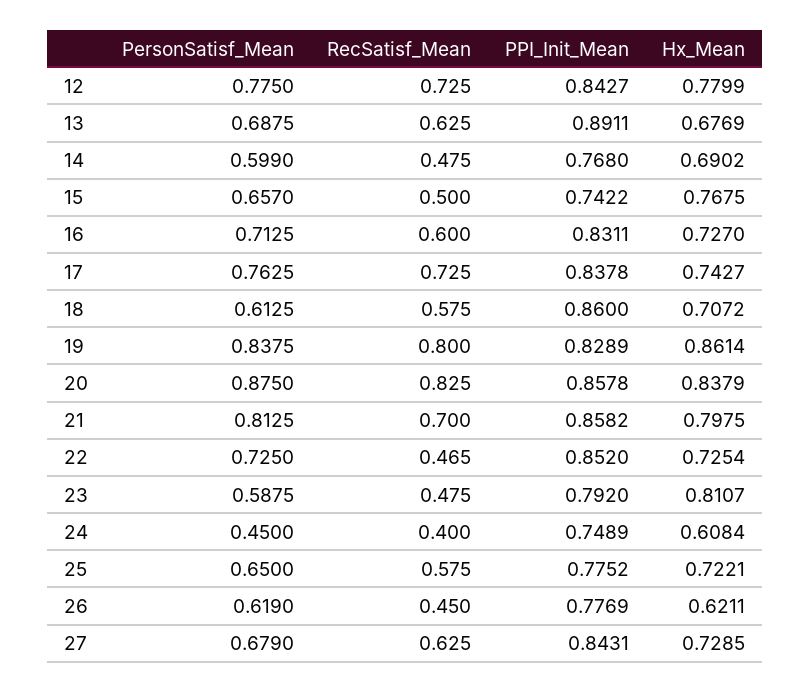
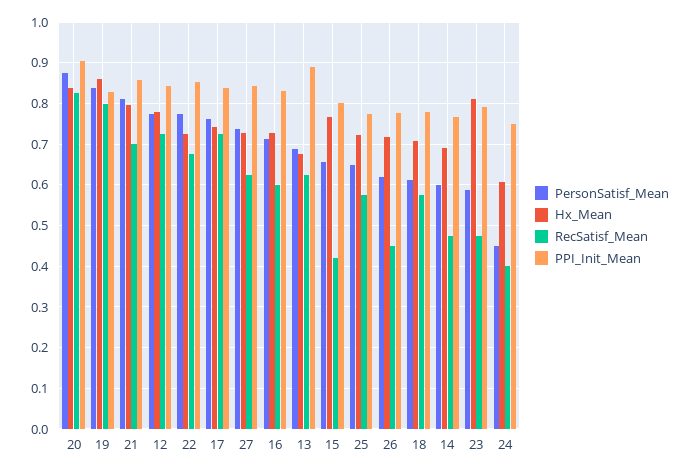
RecSatisf_Mean, 15: 0.5 -> 0.42
PPI_Init_Mean, 15: 0.7422 -> 0.8
PPI_Init_Mean, 18: 0.86 -> 0.78
PPI_Init_Mean, 20: 0.8578 -> 0.9
PersonSatisf_Mean, 22: 0.725 -> 0.78
RecSatisf_Mean, 22: 0.465 -> 0.68
Hx_Mean, 26: 0.6211 -> 0.72
PersonSatisf_Mean, 27: 0.679 -> 0.74

